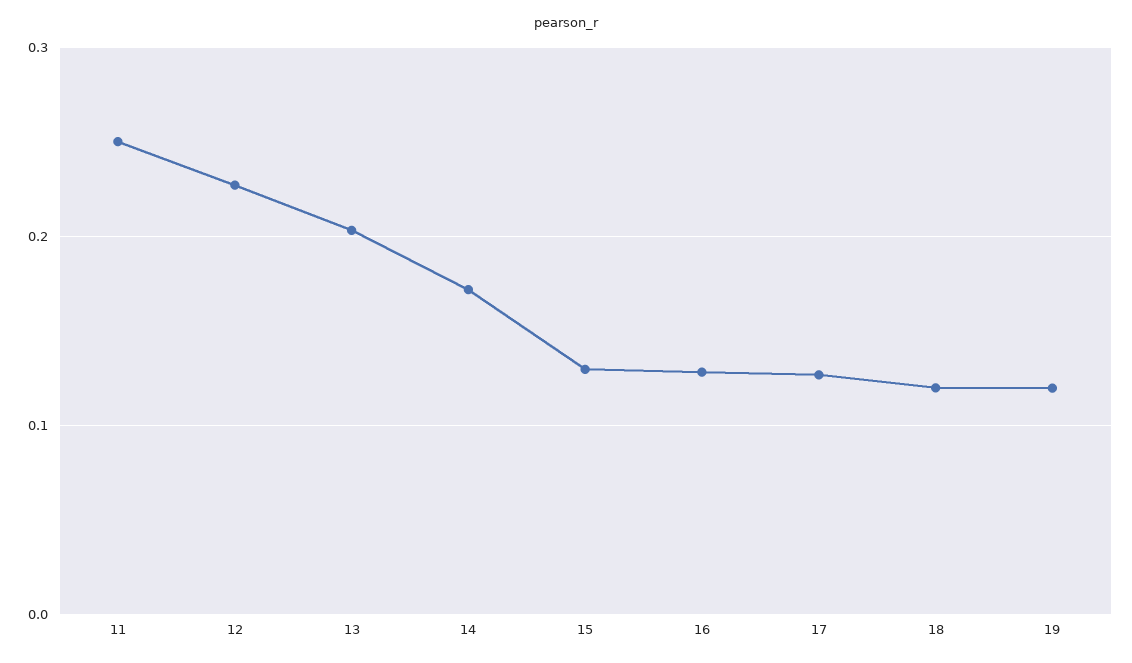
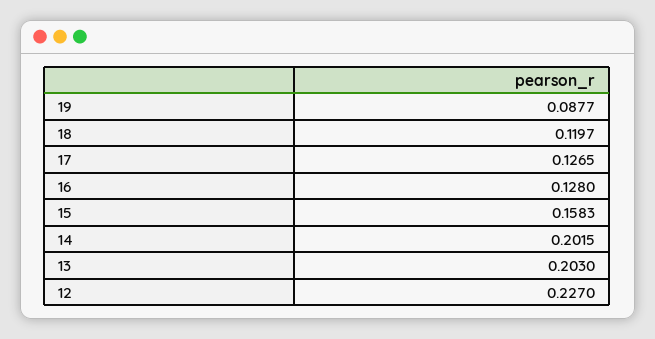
11: 0.25 -> none
14: 0.17 -> 0.2015
15: 0.13 -> 0.1583
19: 0.12 -> 0.0877

